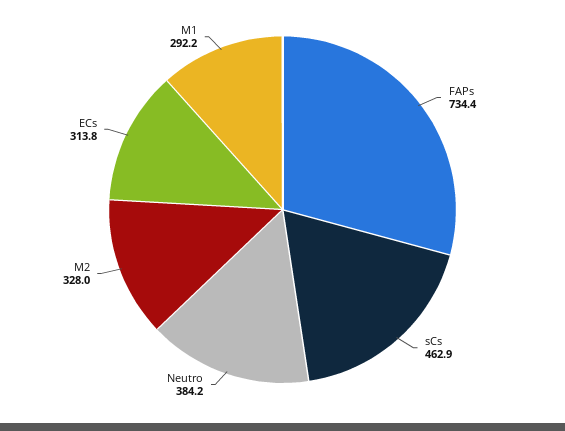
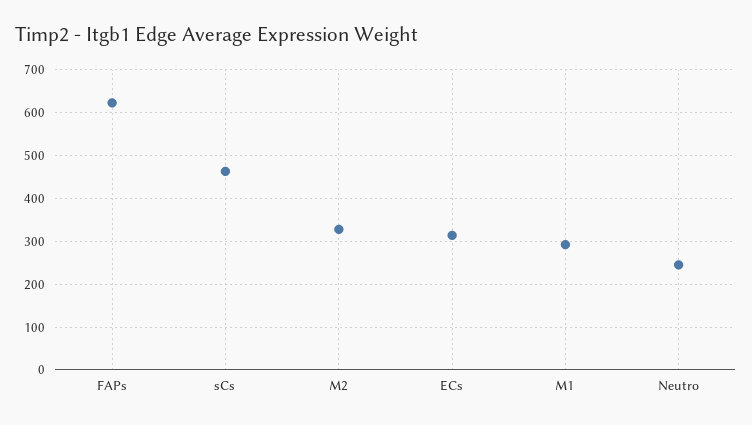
FAPs: 734.4 -> 620
Neutro: 384.2 -> 240

